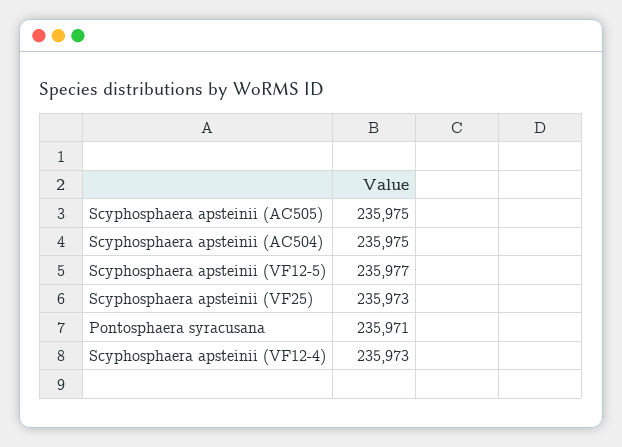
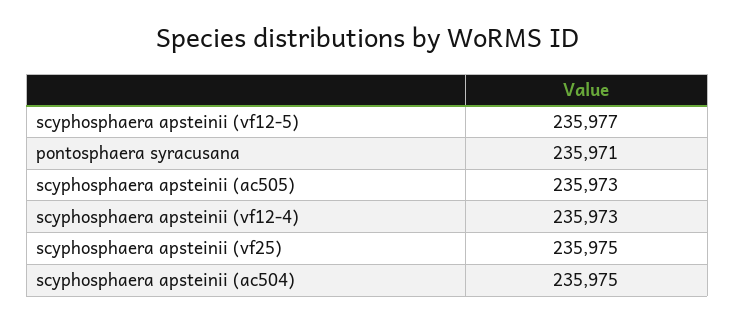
Scyphosphaera apsteinii (AC505): 235975 -> 235973
Scyphosphaera apsteinii (VF25): 235973 -> 235975

